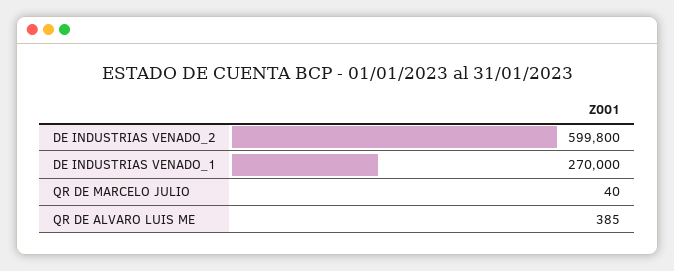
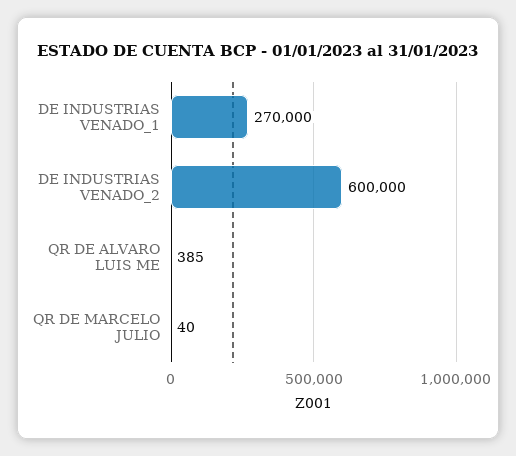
DE INDUSTRIAS VENADO_2: 599800 -> 600000

